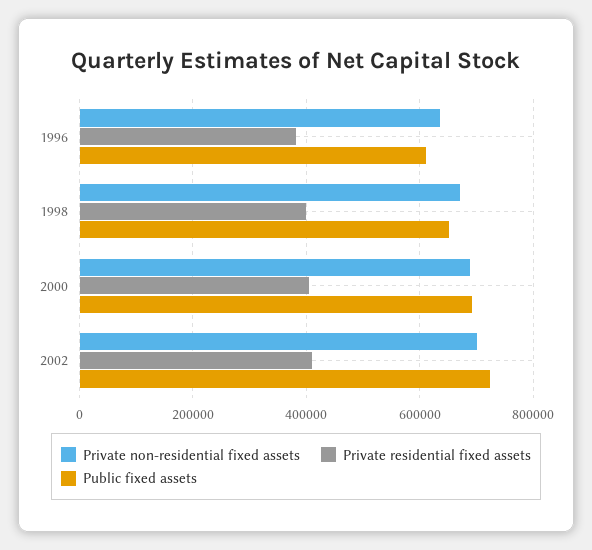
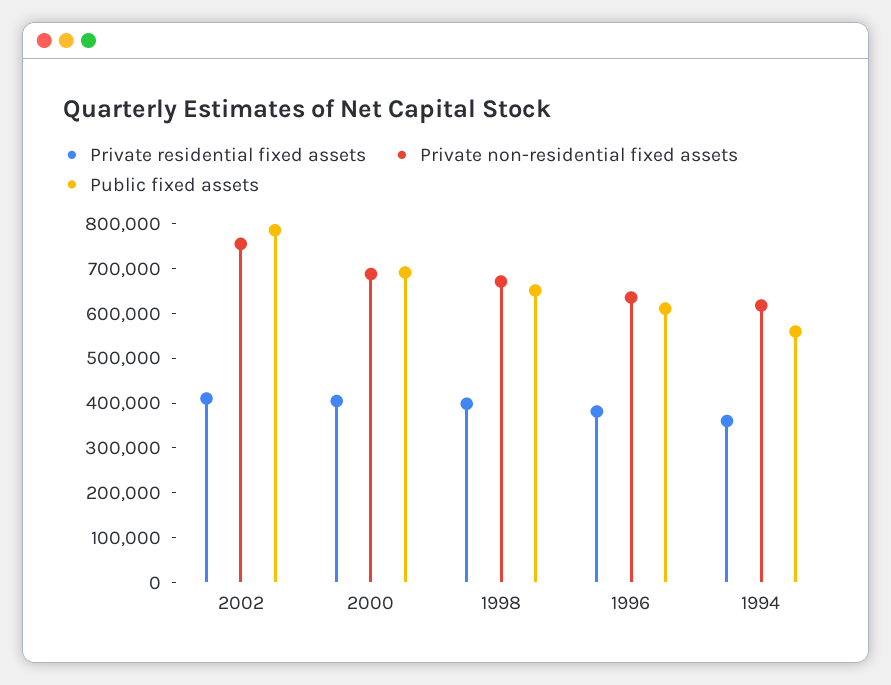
Private non-residential fixed assets, 2002: 700000 -> 760000
Public fixed assets, 2002: 720000 -> 780000
Private residential fixed assets, 1994: none -> 360000
Private non-residential fixed assets, 1994: none -> 620000
Public fixed assets, 1994: none -> 560000

